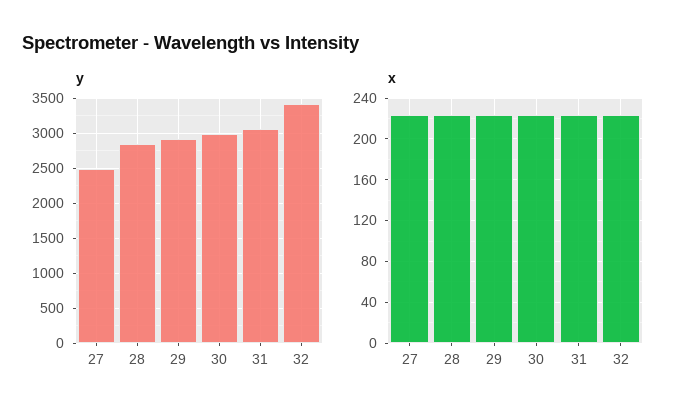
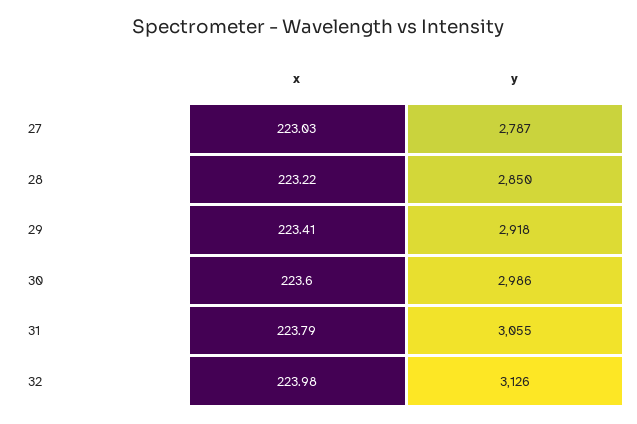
y, 27: 2500 -> 2787
y, 32: 3400 -> 3126

